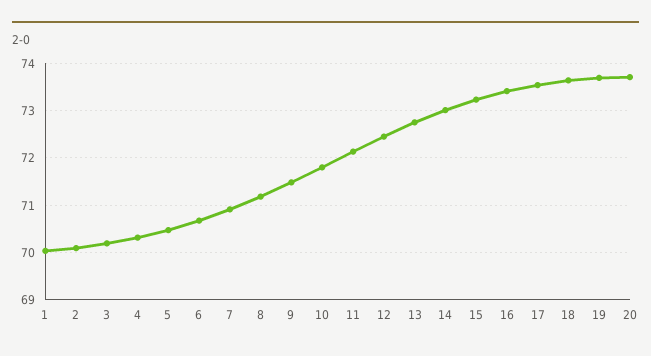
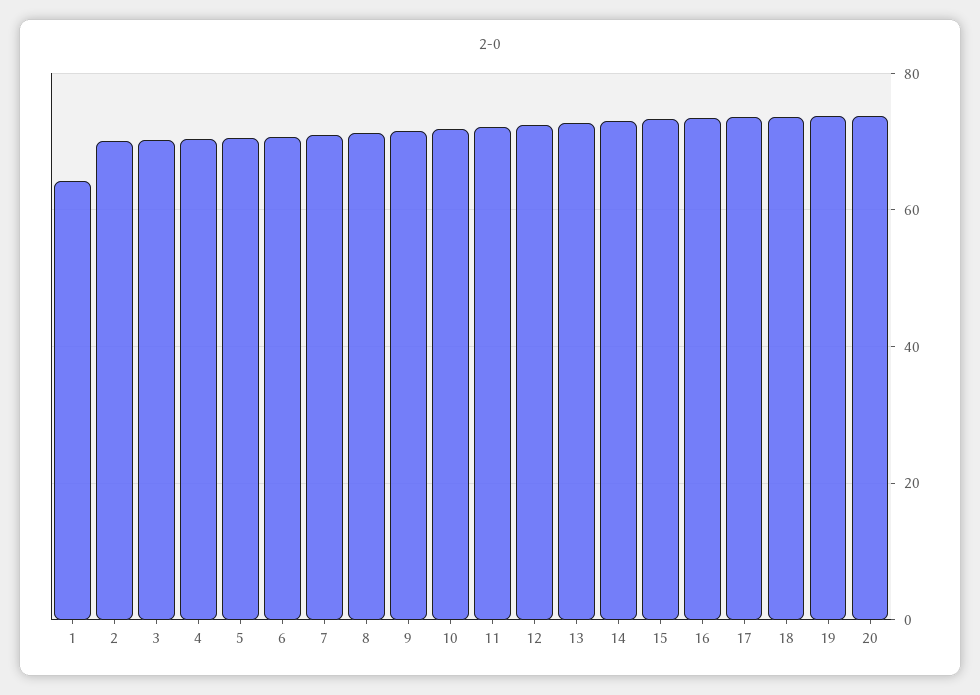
1: 70 -> 64

